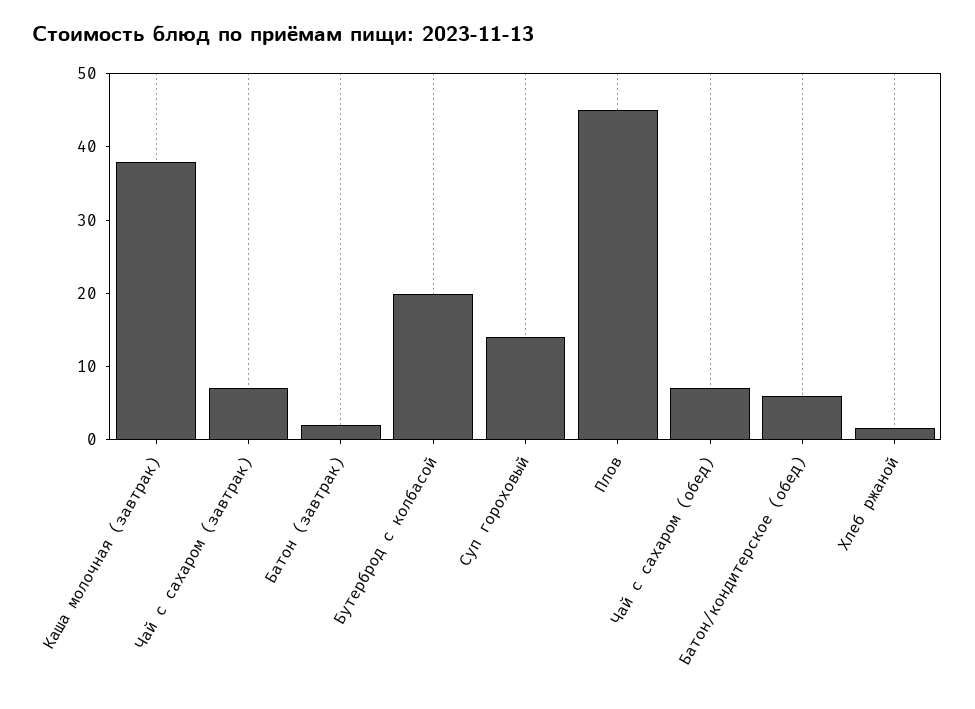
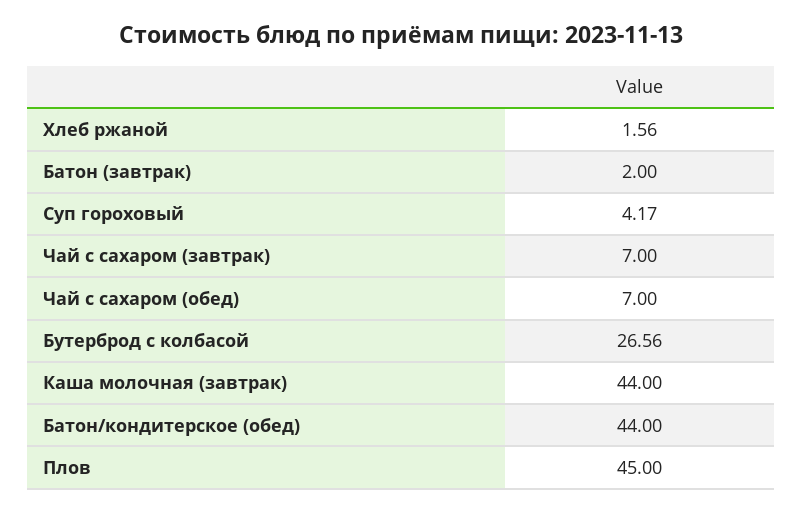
Каша молочная (завтрак): 38 -> 44
Бутерброд с колбасой: 20 -> 26.56
Суп гороховый: 14 -> 4.17
Батон/кондитерское (обед): 6 -> 44

